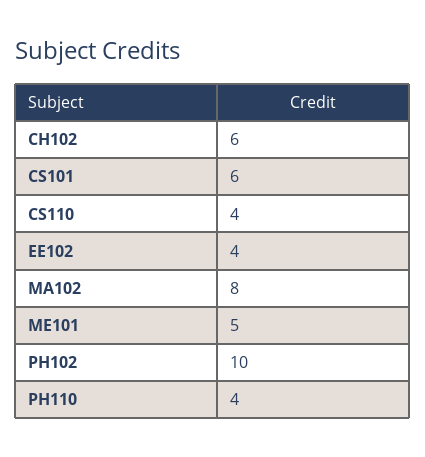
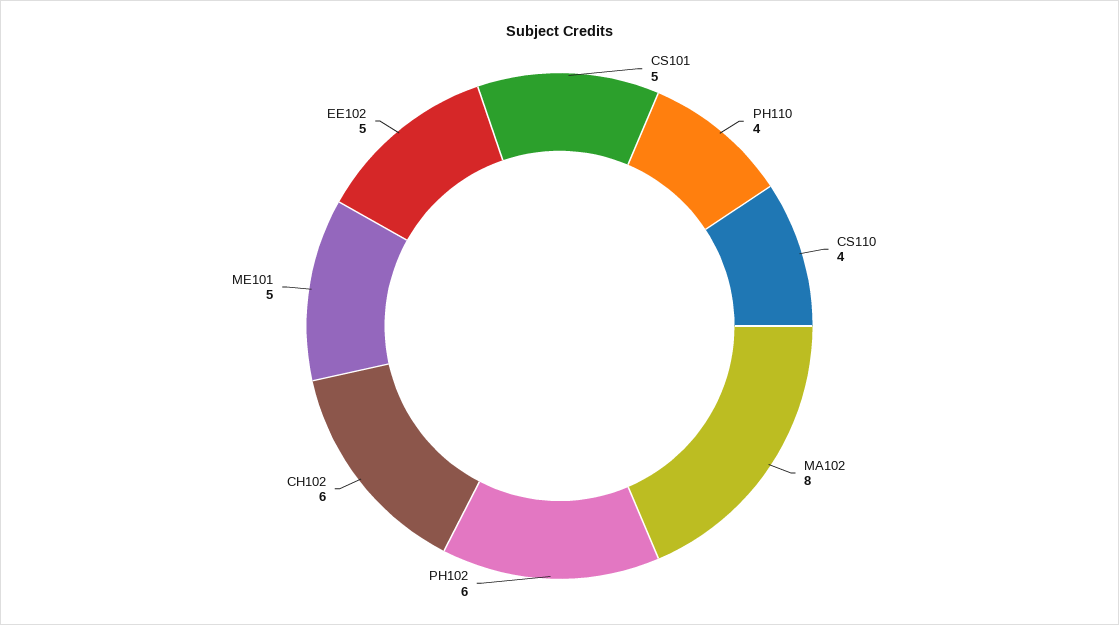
CS101: 6 -> 5
EE102: 4 -> 5
PH102: 10 -> 6

